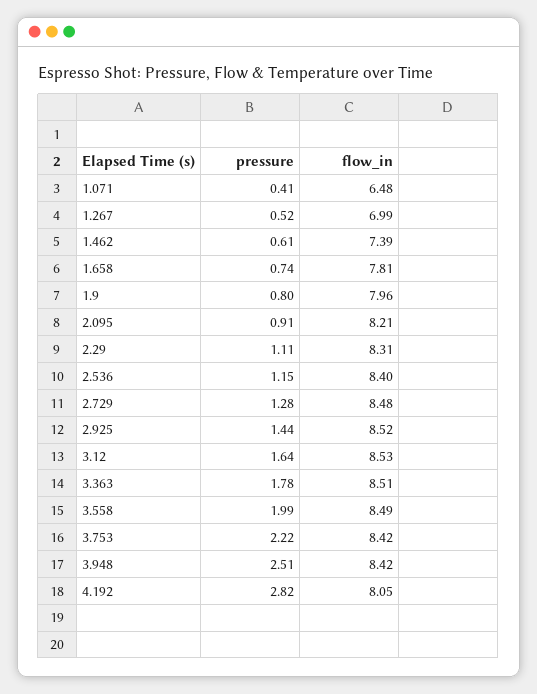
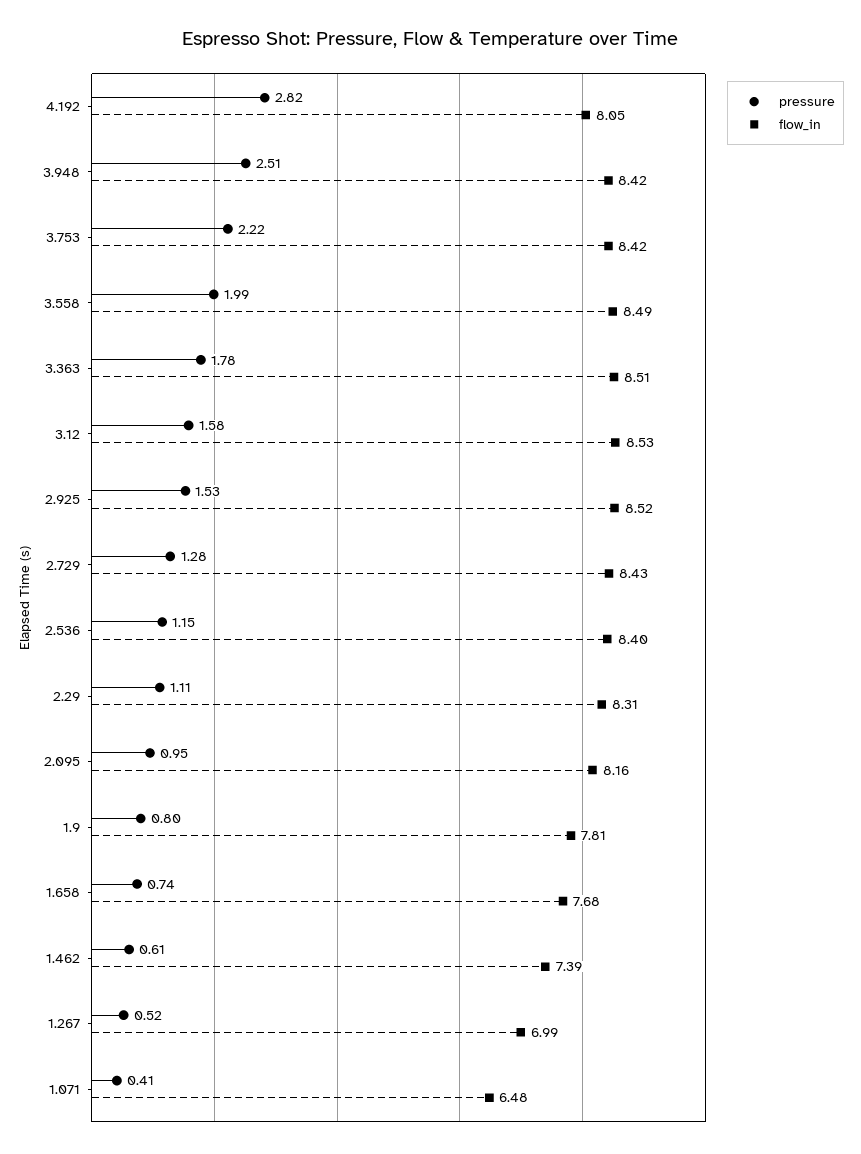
flow_in, 1.658: 7.81 -> 7.68
flow_in, 1.9: 7.96 -> 7.81
pressure, 2.095: 0.91 -> 0.95
flow_in, 2.095: 8.21 -> 8.16
flow_in, 2.729: 8.48 -> 8.43
pressure, 2.925: 1.44 -> 1.53
pressure, 3.12: 1.64 -> 1.58

